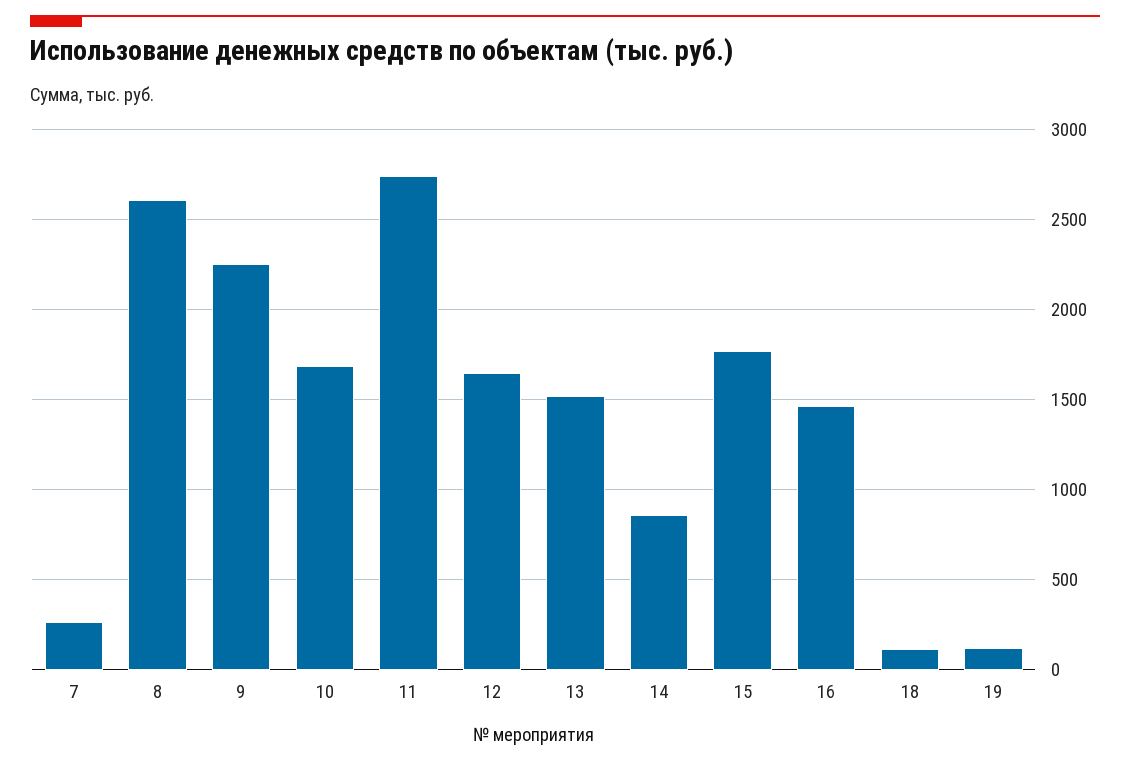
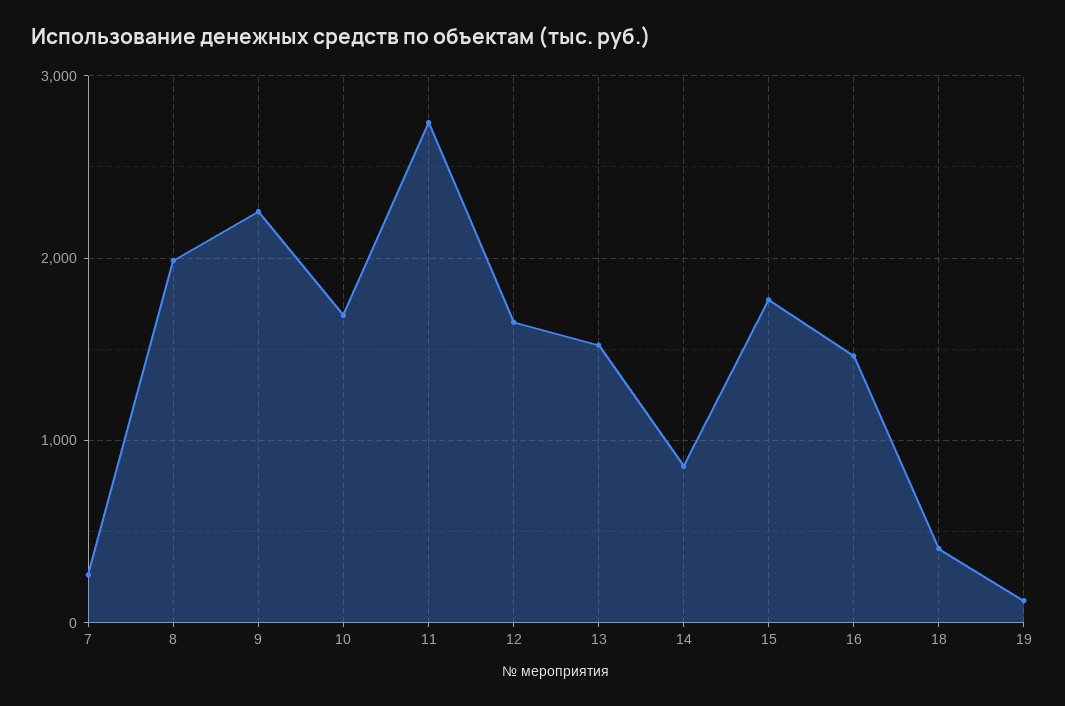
8: 2600 -> 2000
18: 100 -> 400

